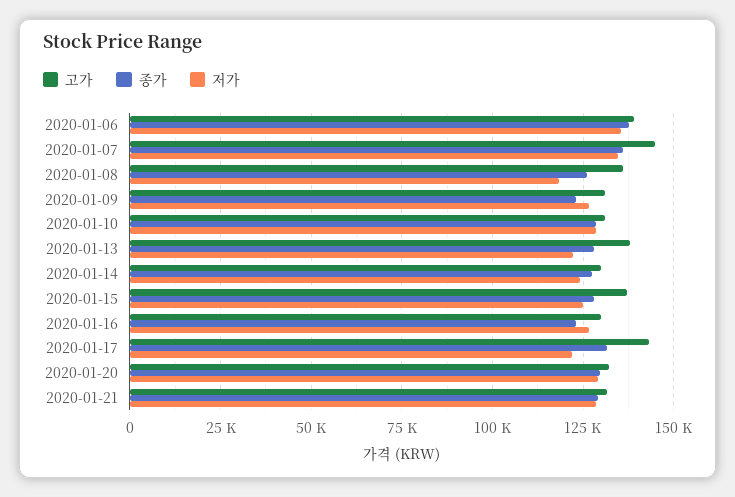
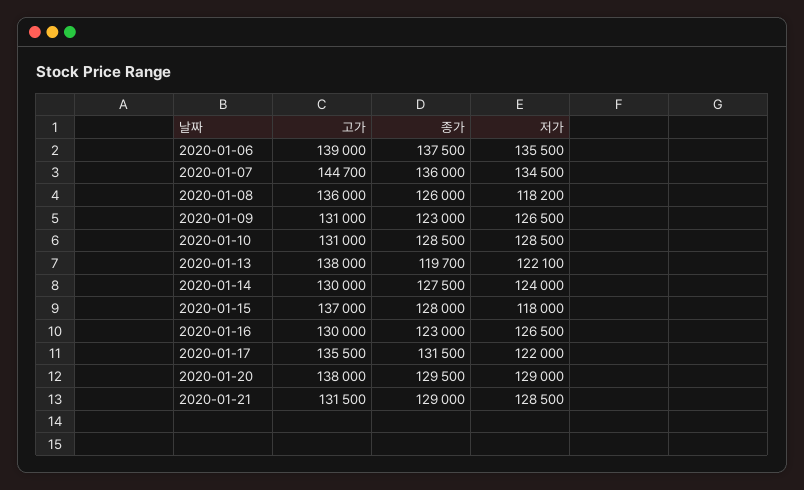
종가, 2020-01-13: 127500 -> 119700
저가, 2020-01-15: 125000 -> 118000
고가, 2020-01-17: 142500 -> 135500
고가, 2020-01-20: 132500 -> 138000

